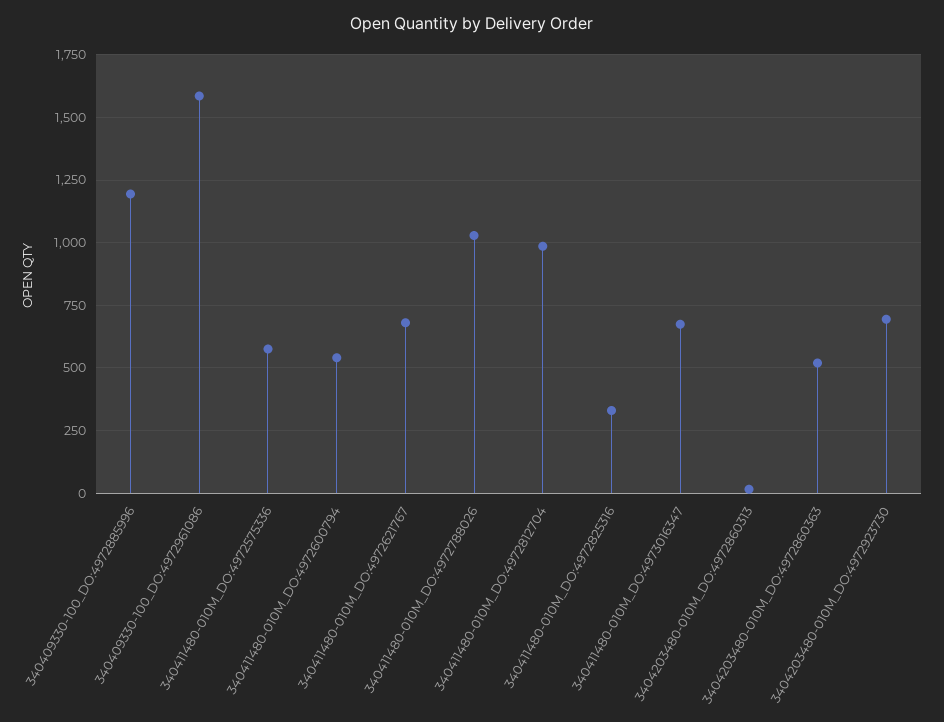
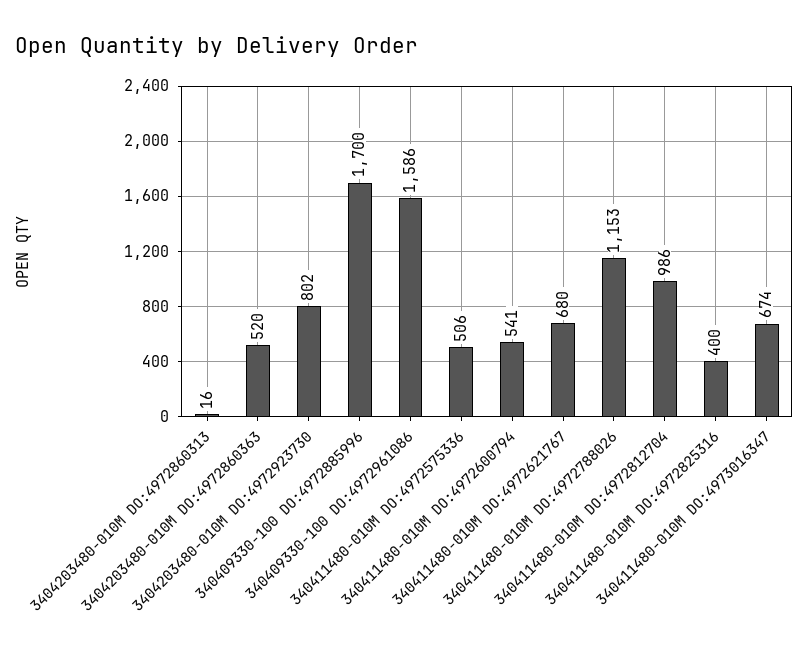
340409330-100_DO:4972885996: 1200 -> 1700
340411480-010M_DO:4972575336: 575 -> 506
340411480-010M_DO:4972788026: 1025 -> 1153
340411480-010M_DO:4972825316: 325 -> 400
3404203480-010M_DO:4972923730: 700 -> 802

